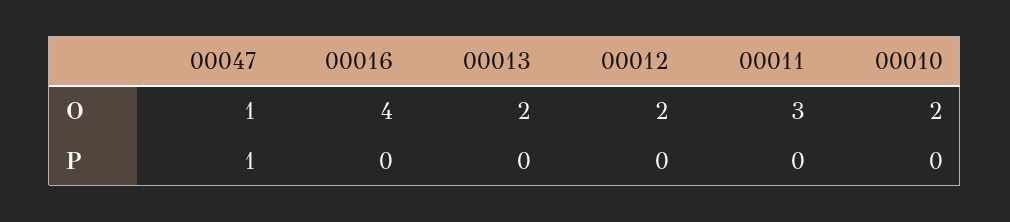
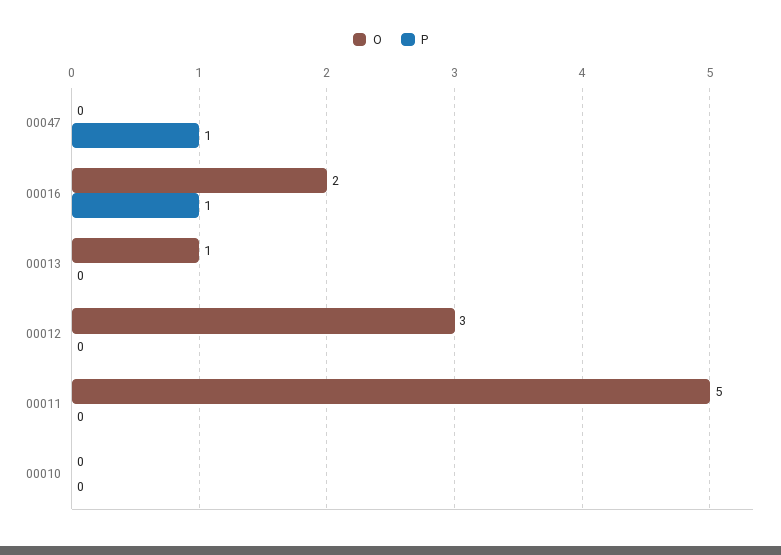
O, 00047: 1 -> 0
O, 00016: 4 -> 2
O, 00013: 2 -> 1
O, 00012: 2 -> 3
O, 00011: 3 -> 5
O, 00010: 2 -> 0
P, 00016: 0 -> 1

